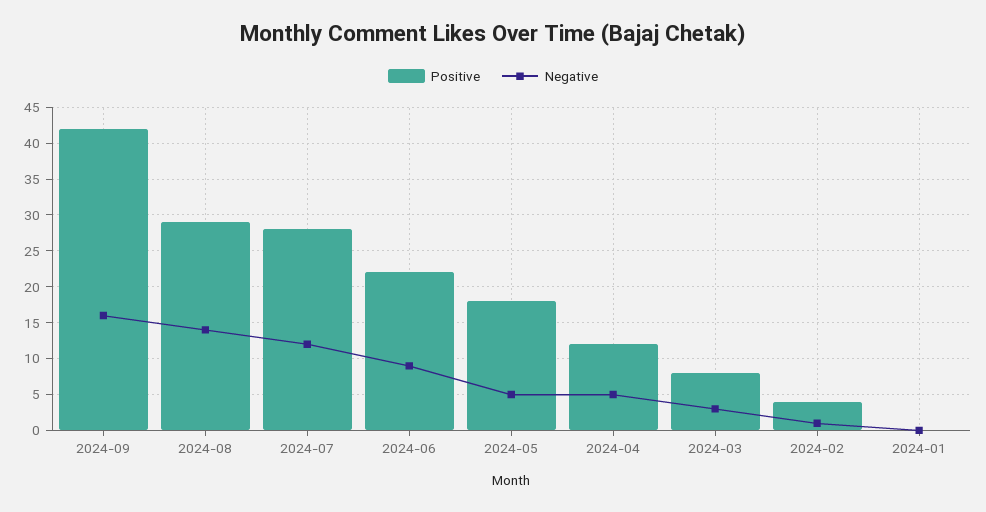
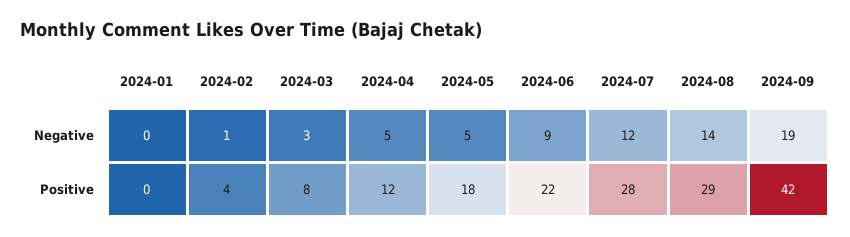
Negative, 2024-09: 16 -> 19

